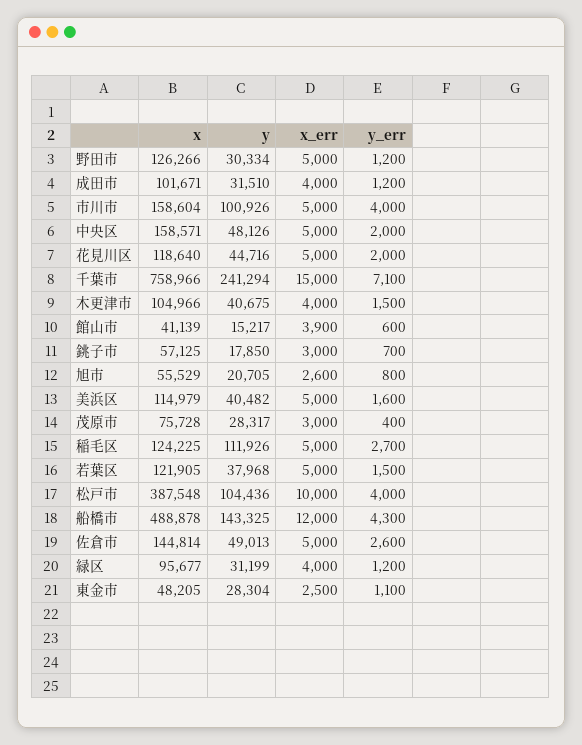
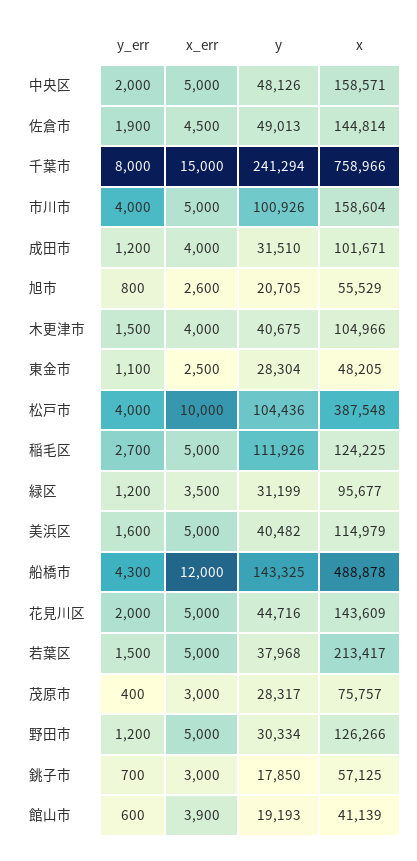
x, 花見川区: 118640 -> 143609
y_err, 千葉市: 7100 -> 8000
y, 館山市: 15217 -> 19193
x, 茂原市: 75728 -> 75757
x, 若葉区: 121905 -> 213417
x_err, 佐倉市: 5000 -> 4500
y_err, 佐倉市: 2600 -> 1900
x_err, 緑区: 4000 -> 3500

